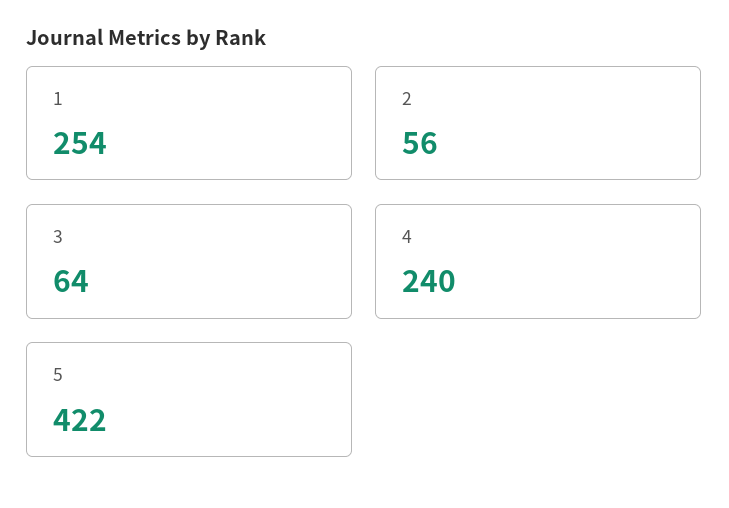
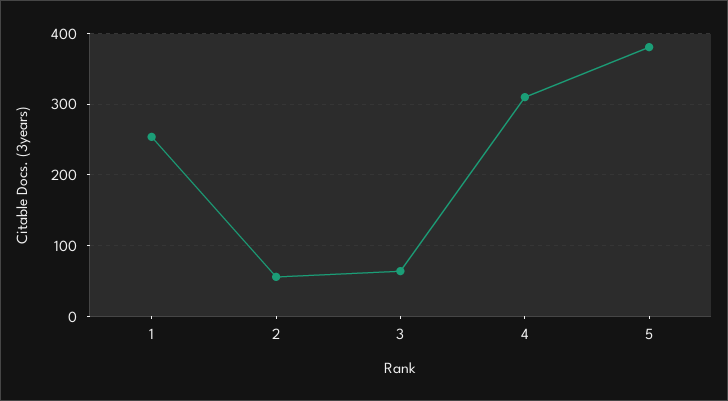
4: 240 -> 310
5: 422 -> 380

